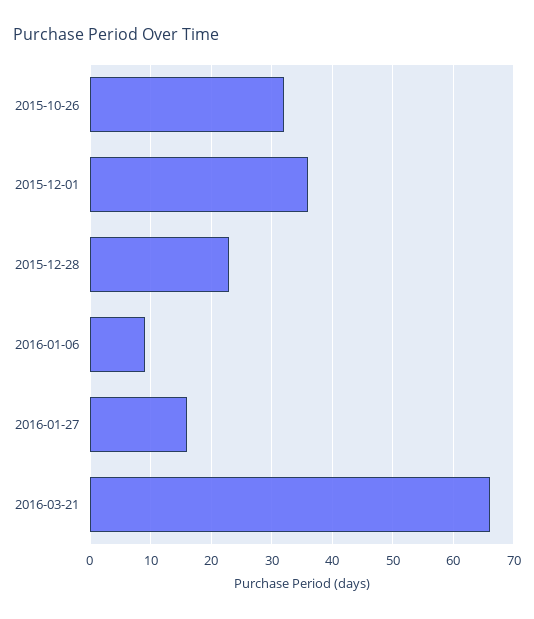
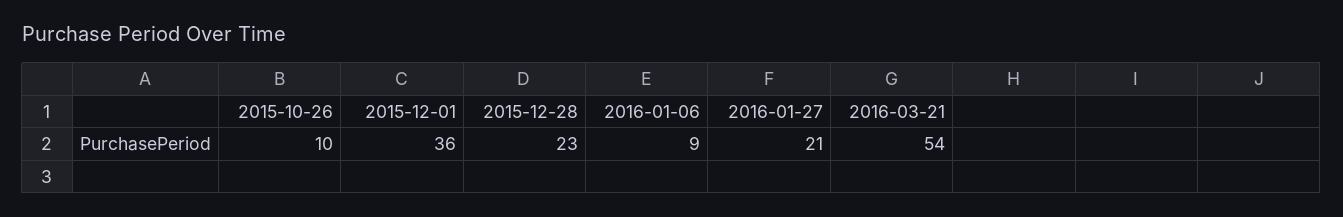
2015-10-26: 32 -> 10
2016-01-27: 16 -> 21
2016-03-21: 66 -> 54

